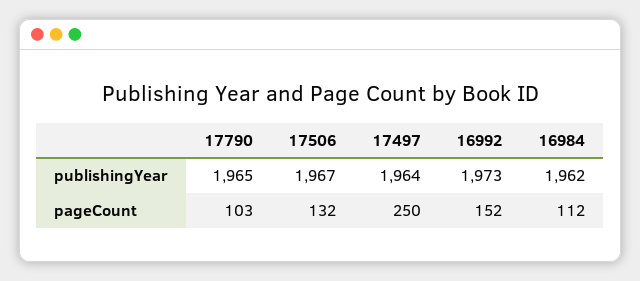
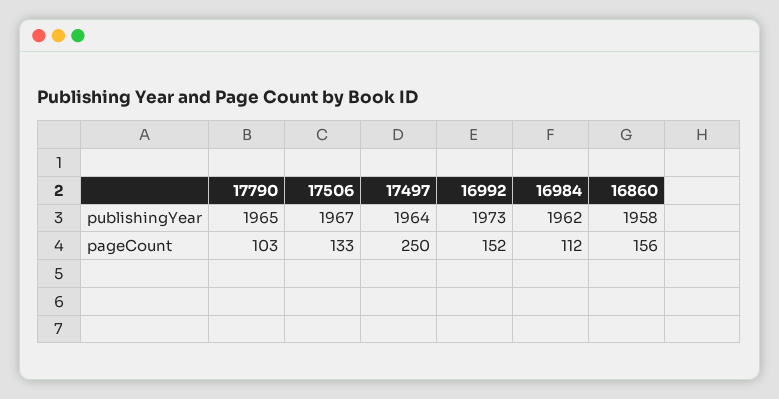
17506, pageCount: 132 -> 133
16860, publishingYear: none -> 1958
16860, pageCount: none -> 156

